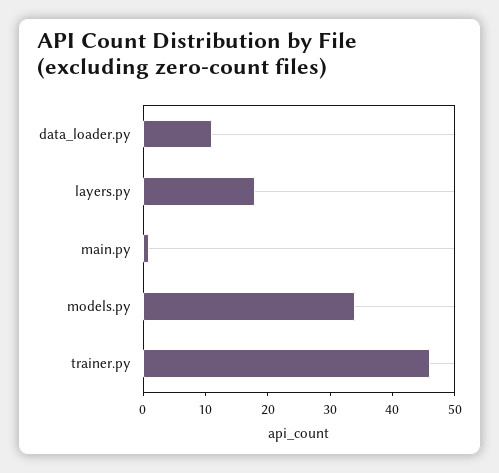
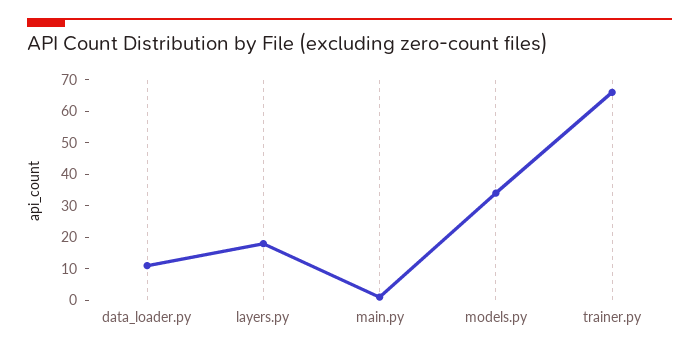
trainer.py: 45 -> 65

